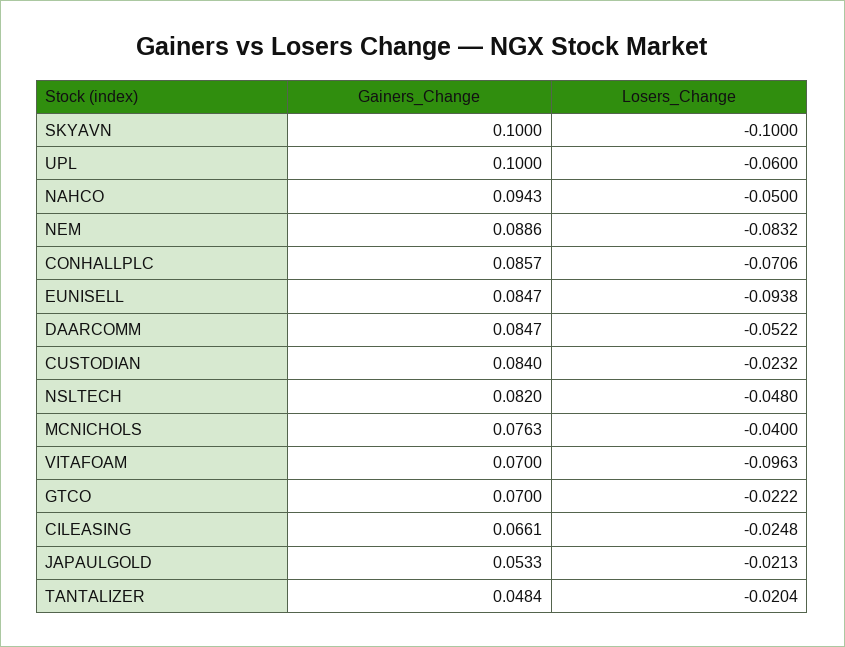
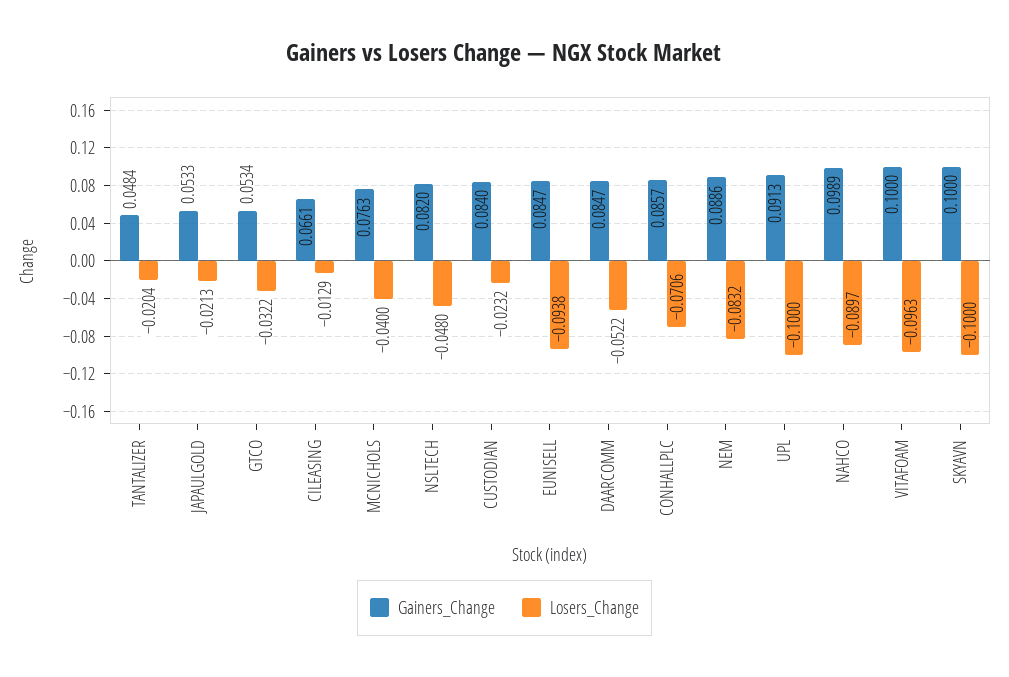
Gainers_Change, UPL: 0.1 -> 0.0913
Losers_Change, UPL: -0.06 -> -0.1
Gainers_Change, NAHCO: 0.0943 -> 0.0989
Losers_Change, NAHCO: -0.05 -> -0.0897
Gainers_Change, VITAFOAM: 0.07 -> 0.1
Gainers_Change, GTCO: 0.07 -> 0.0534
Losers_Change, GTCO: -0.0222 -> -0.0322
Losers_Change, CILEASING: -0.0248 -> -0.0129

